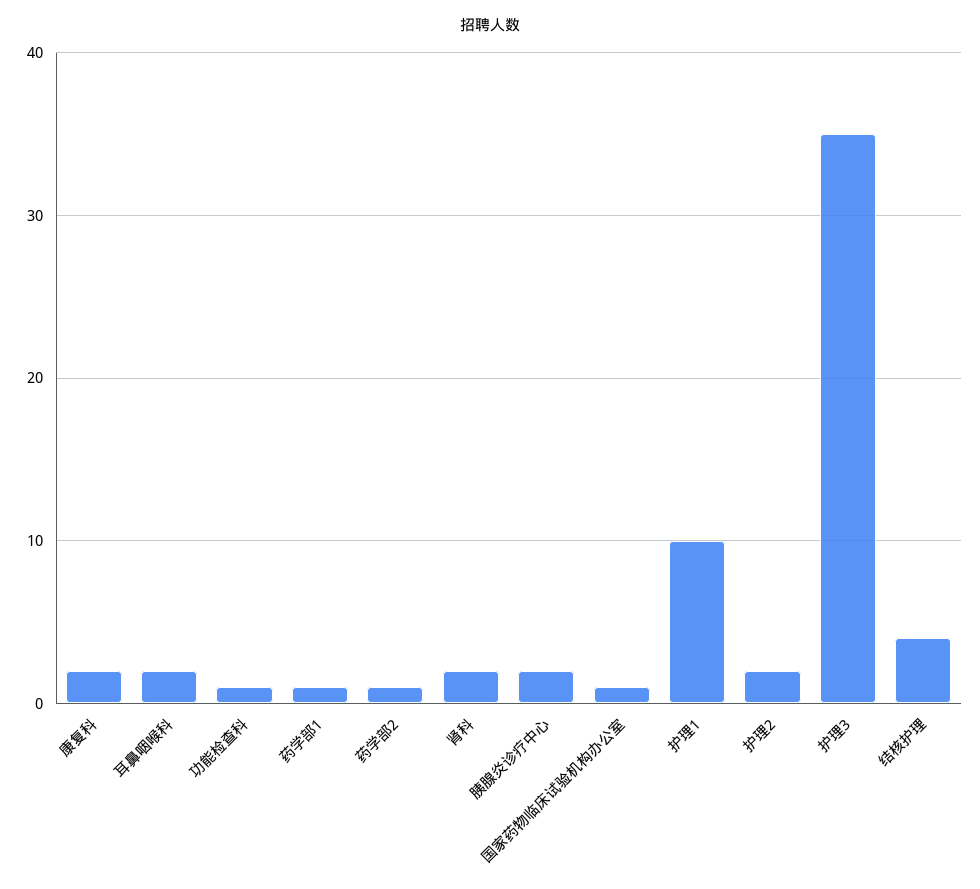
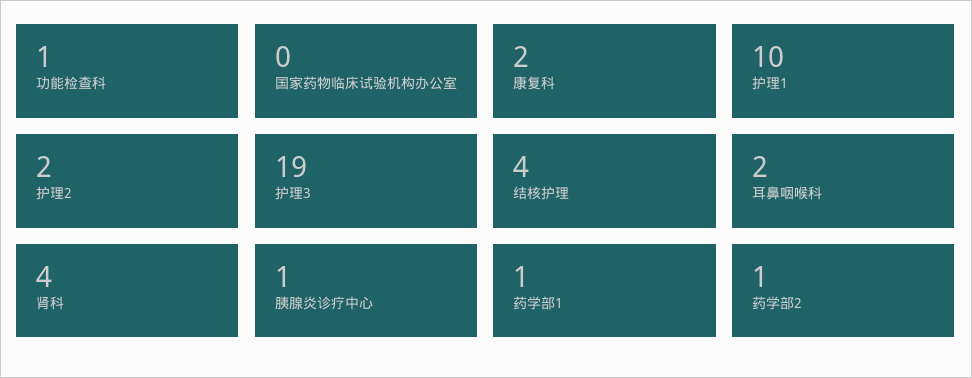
肾科: 2 -> 4
胰腺炎诊疗中心: 2 -> 1
国家药物临床试验机构办公室: 1 -> 0
护理3: 35 -> 19

